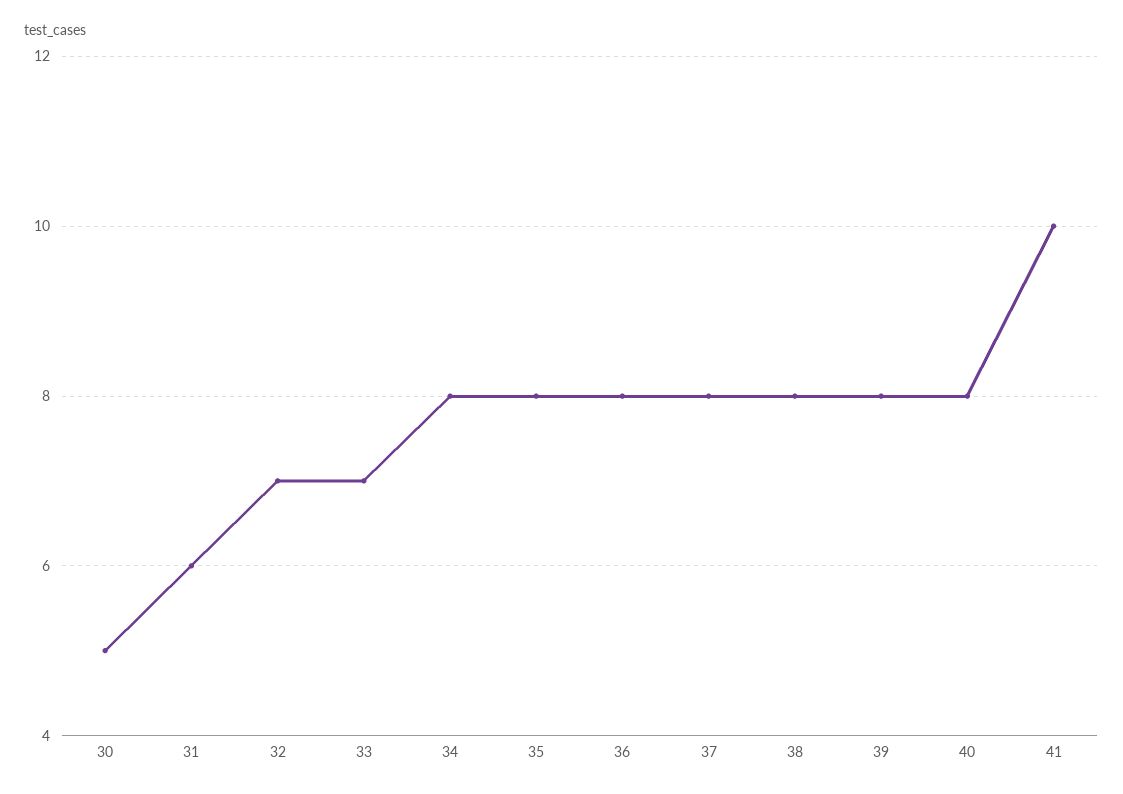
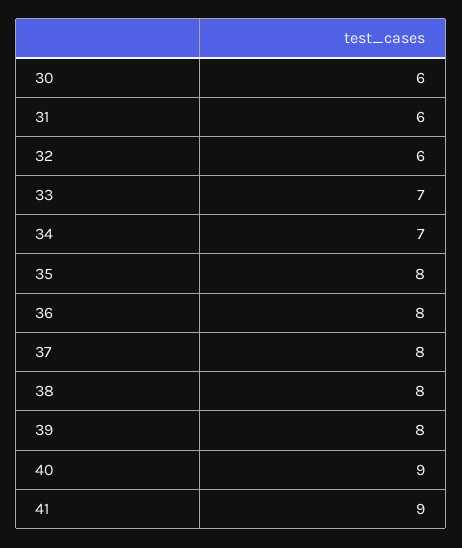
30: 5 -> 6
32: 7 -> 6
34: 8 -> 7
40: 8 -> 9
41: 10 -> 9

